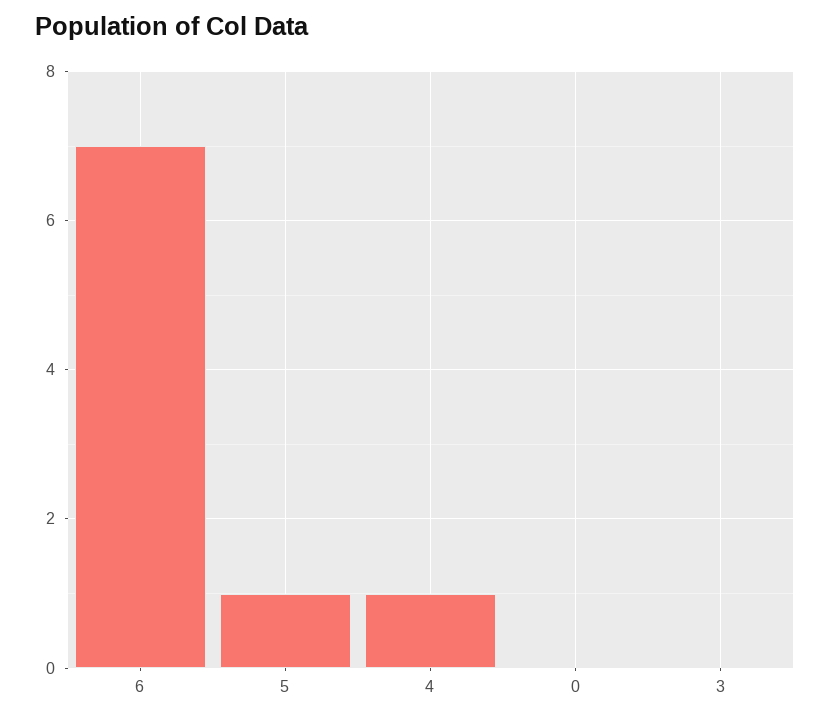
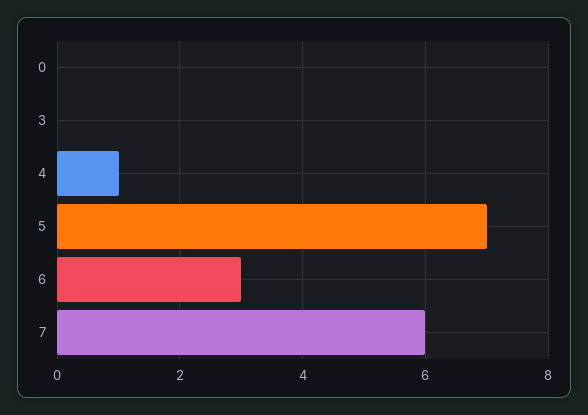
6: 7 -> 3
5: 1 -> 7
7: none -> 6

